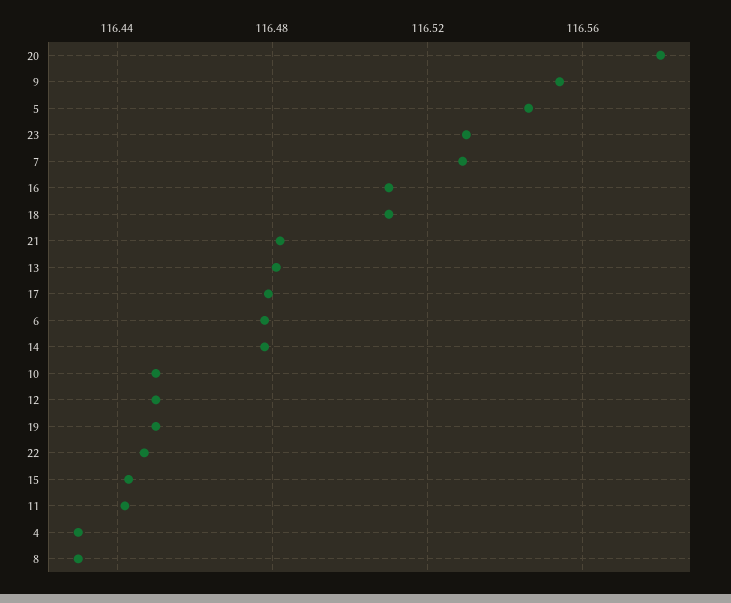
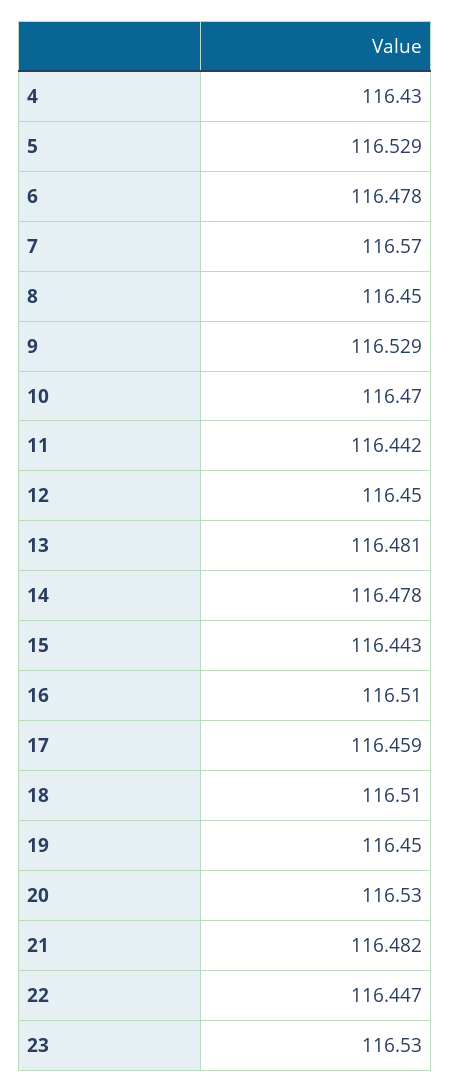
20: 116.58 -> 116.53
9: 116.555 -> 116.529
5: 116.545 -> 116.529
7: 116.53 -> 116.57
17: 116.48 -> 116.459
10: 116.45 -> 116.47
8: 116.43 -> 116.45

